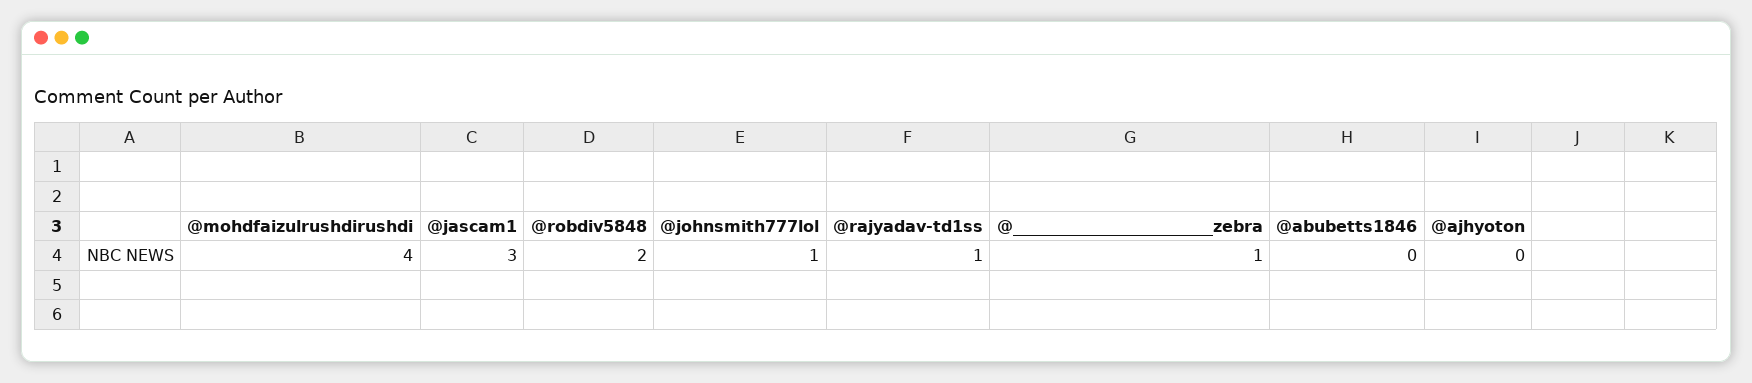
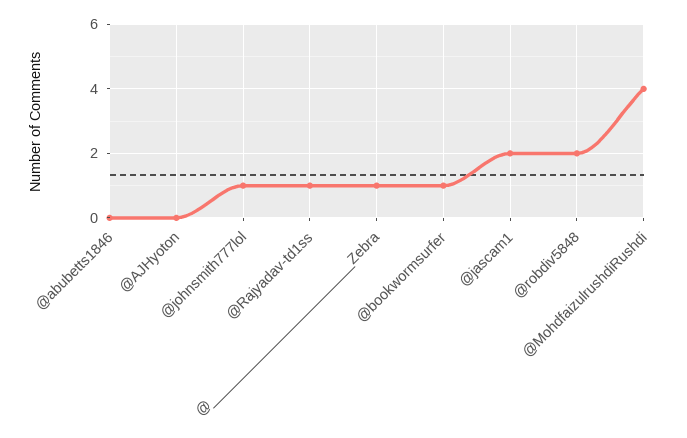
@jascam1: 3 -> 2
@bookwormsurfer: none -> 1

